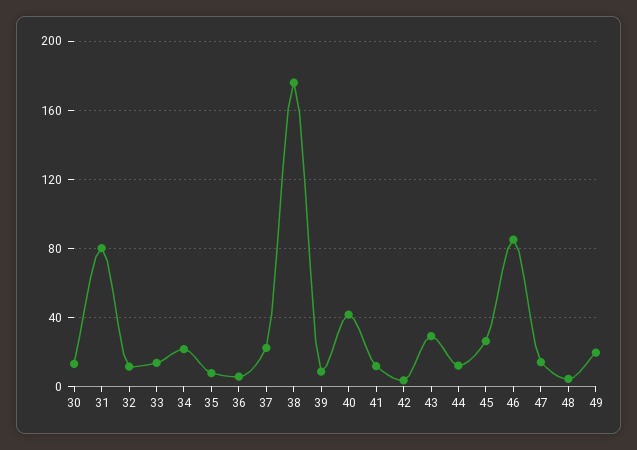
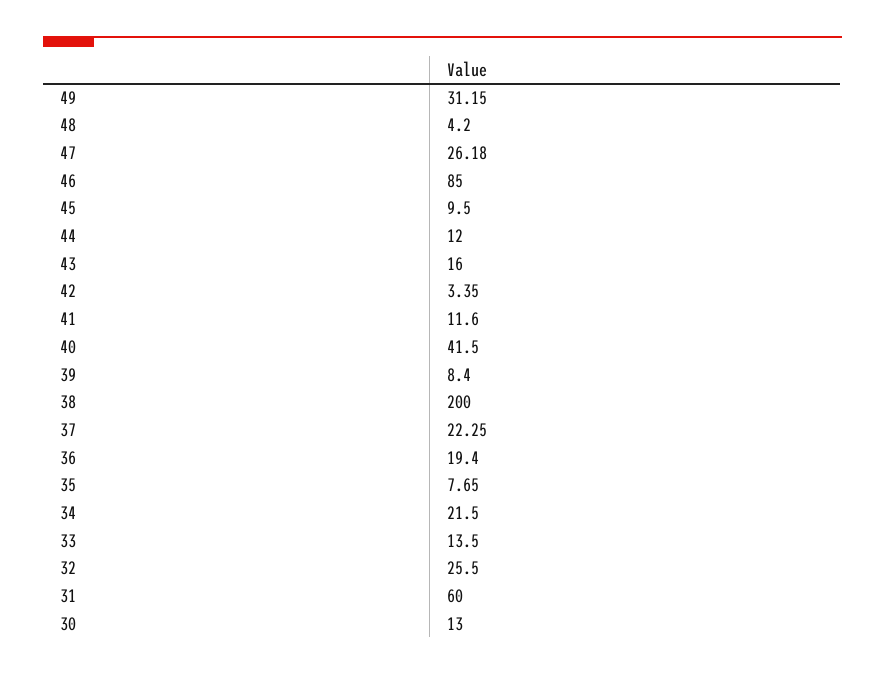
31: 80 -> 60
32: 10 -> 25.5
36: 5 -> 19.4
38: 175 -> 200
43: 30 -> 16
45: 25 -> 9.5
47: 15 -> 26.18
49: 20 -> 31.15

